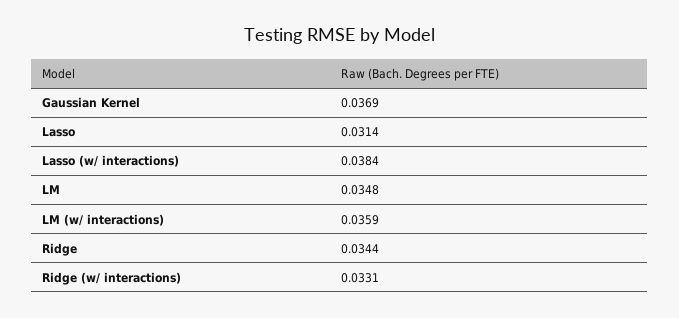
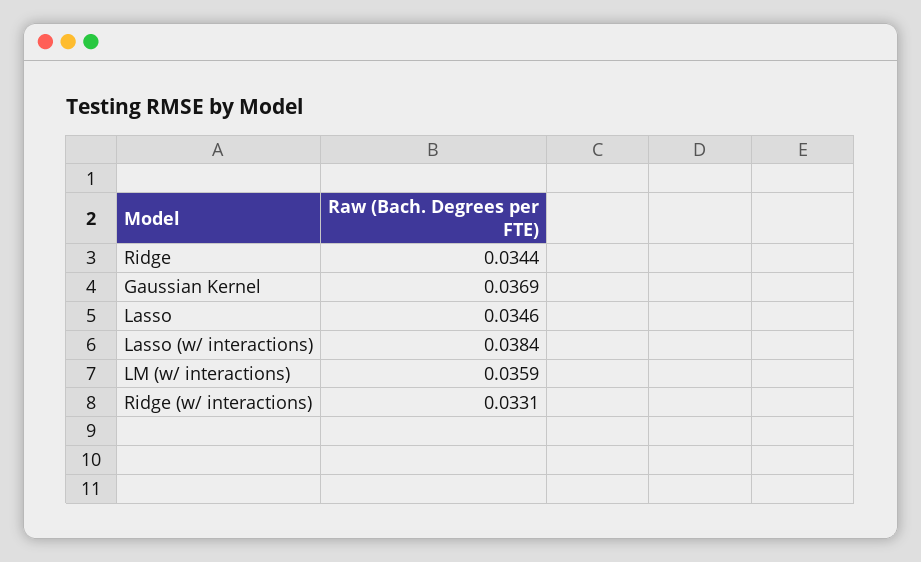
Lasso: 0.0314 -> 0.0346
LM: 0.0348 -> none

